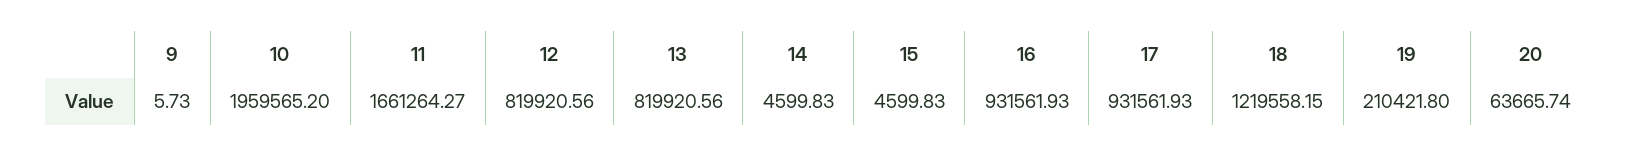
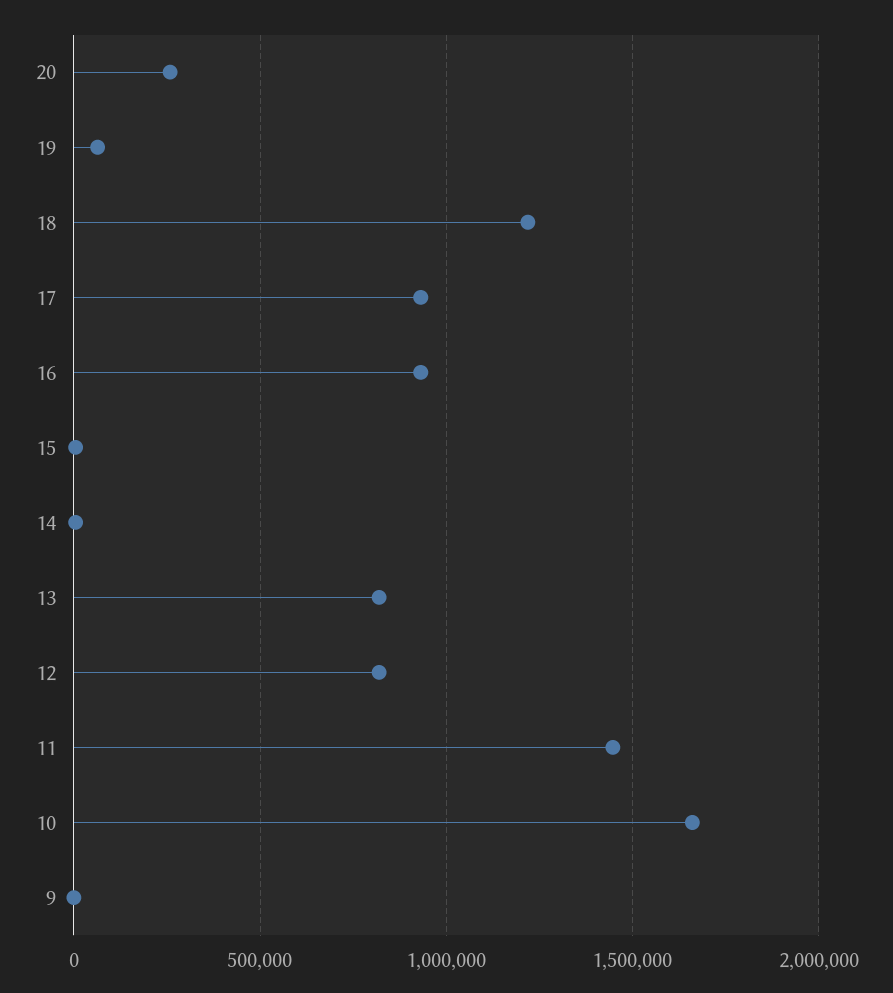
10: 1959565.2 -> 1650000
11: 1661264.27 -> 1450000
19: 210421.8 -> 50000
20: 63665.74 -> 250000

